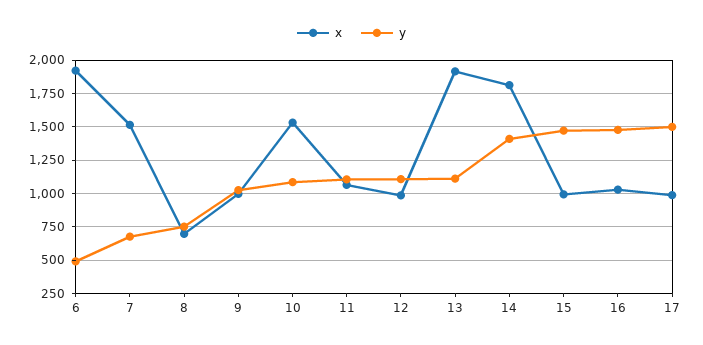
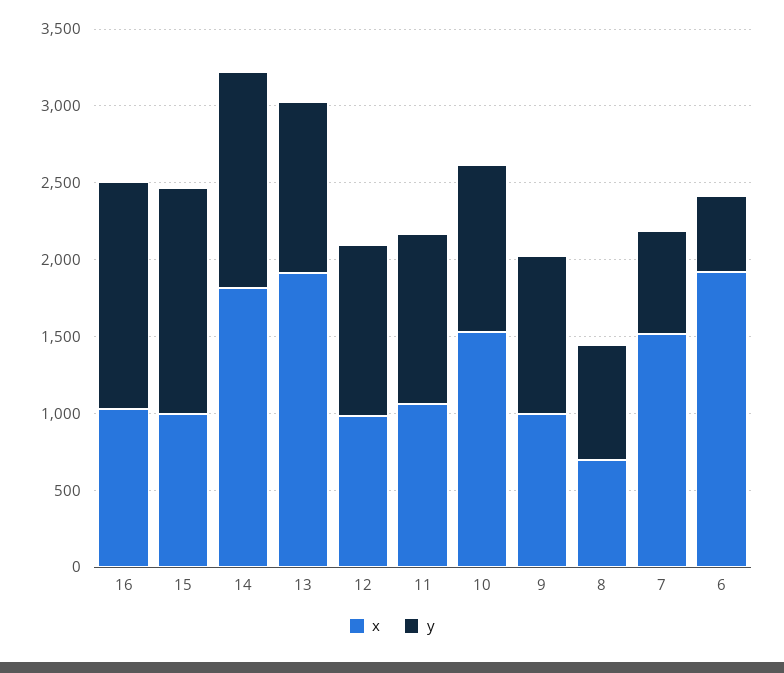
x, 17: 1000 -> none
y, 17: 1500 -> none

